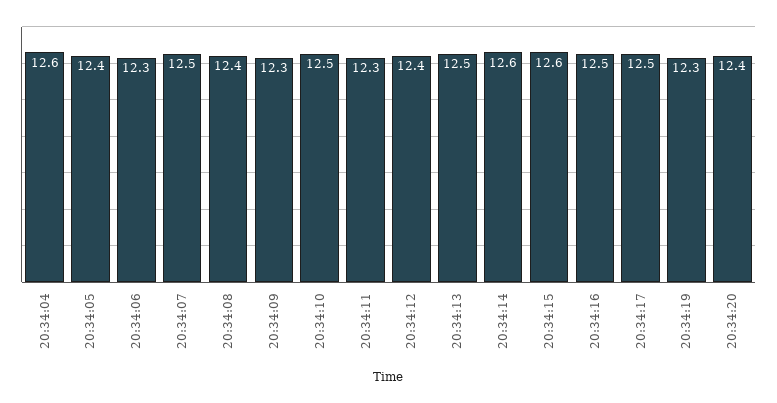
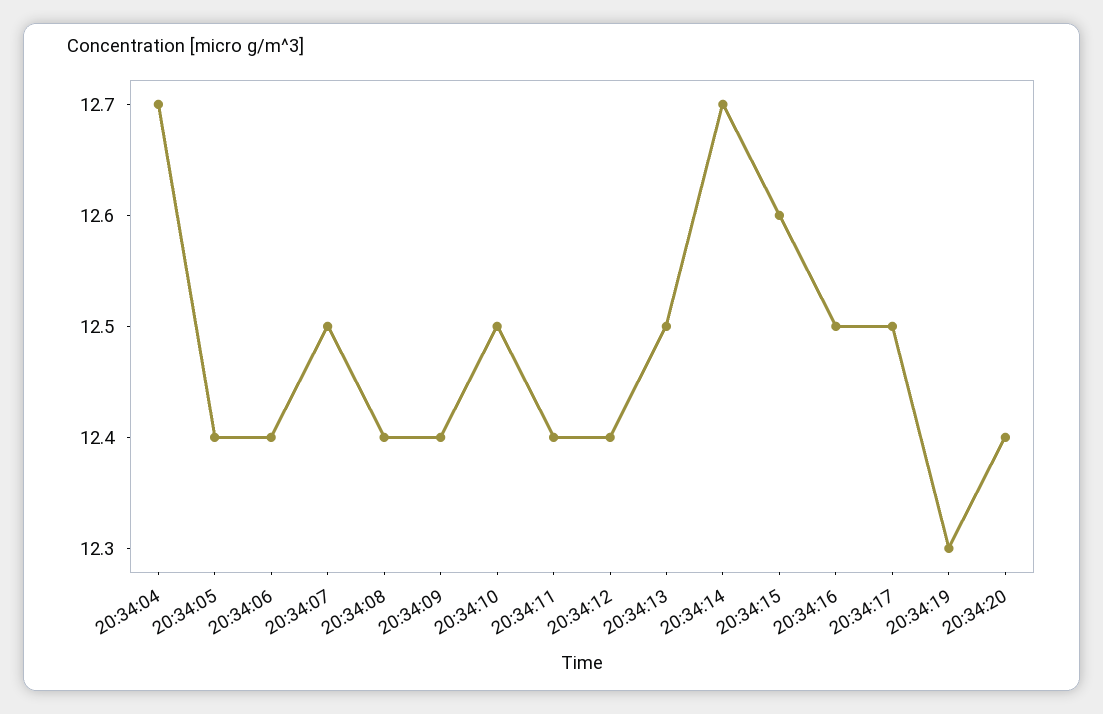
20:34:04: 12.6 -> 12.7
20:34:06: 12.3 -> 12.4
20:34:09: 12.3 -> 12.4
20:34:11: 12.3 -> 12.4
20:34:14: 12.6 -> 12.7

